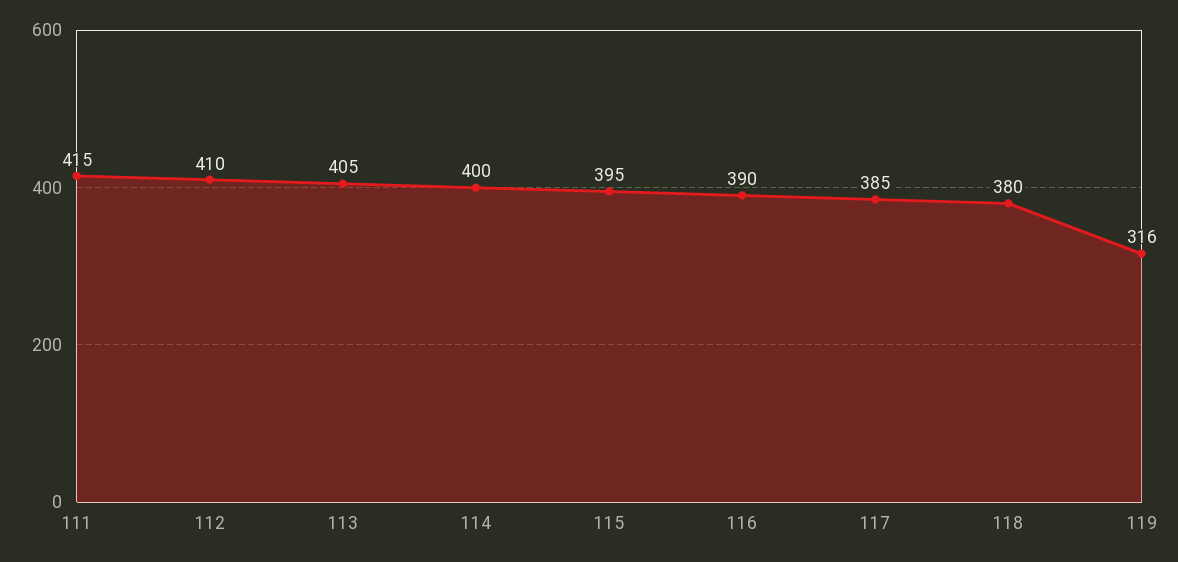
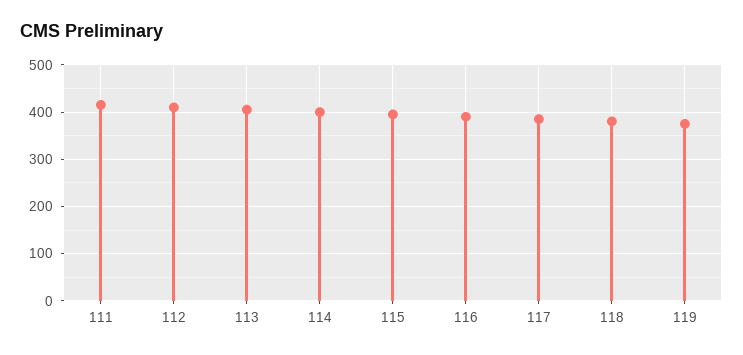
119: 316 -> 380

